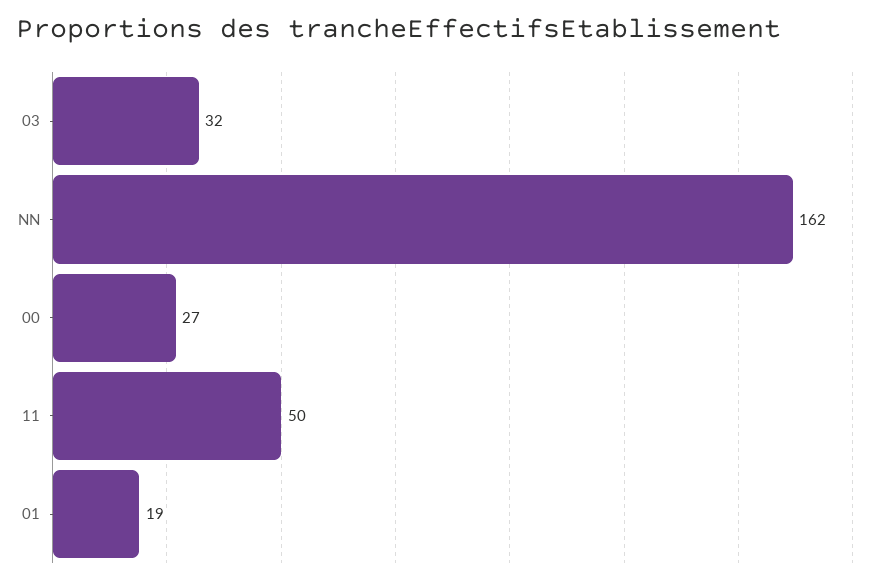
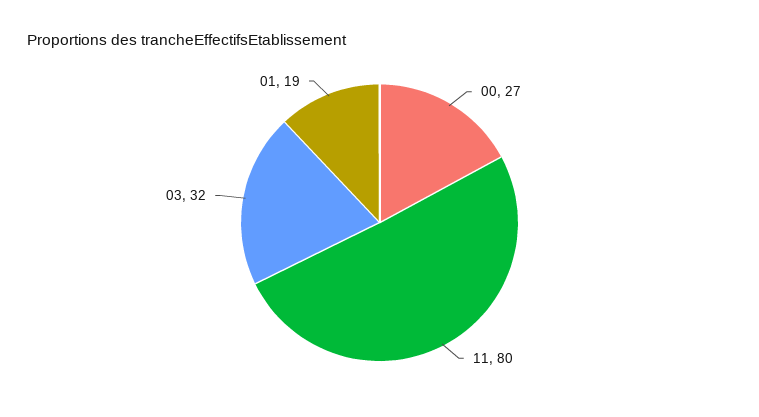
NN: 162 -> none
11: 50 -> 80

